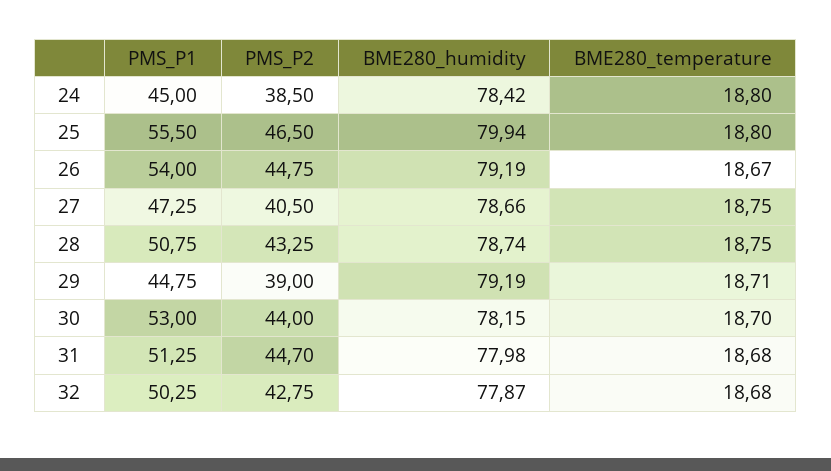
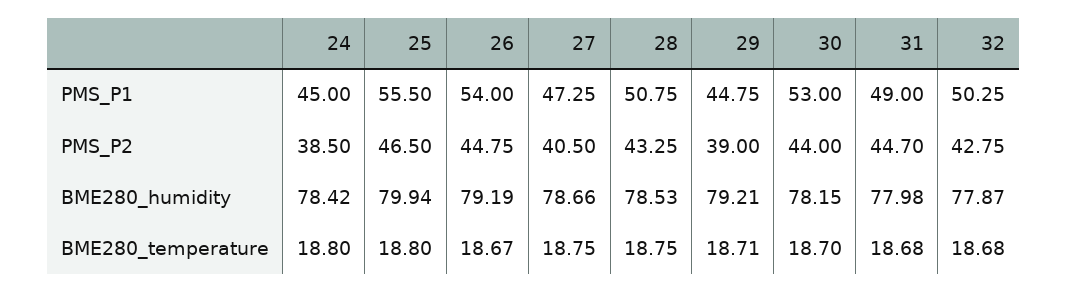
BME280_humidity, 28: 78.74 -> 78.53
BME280_humidity, 29: 79.19 -> 79.21
PMS_P1, 31: 51.25 -> 49

